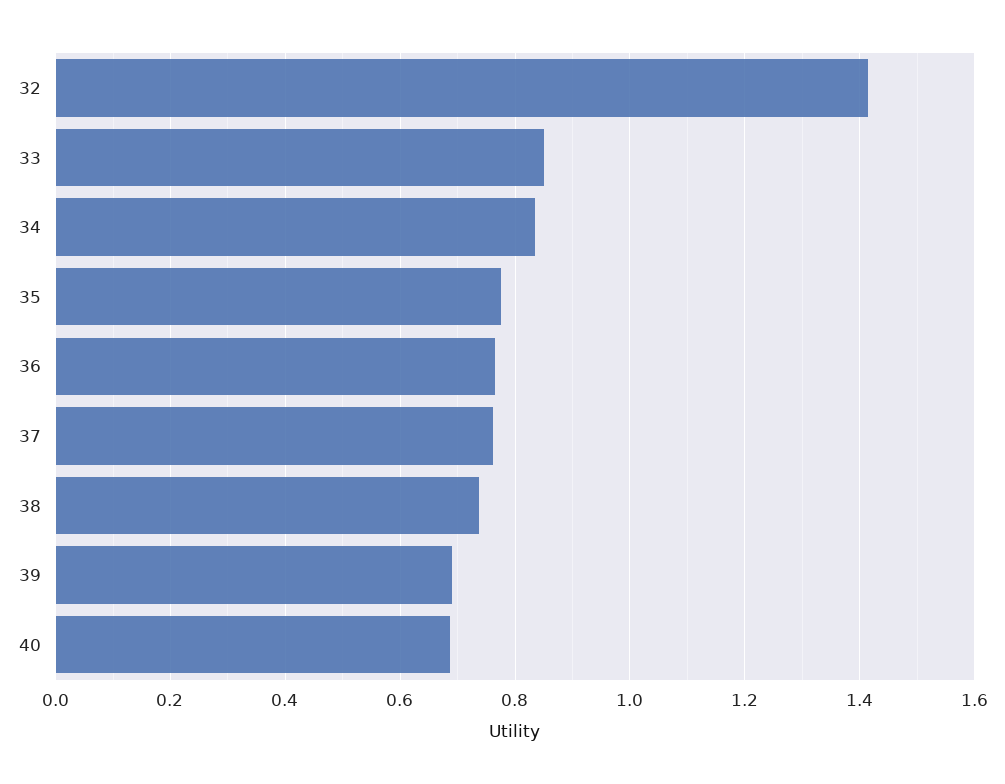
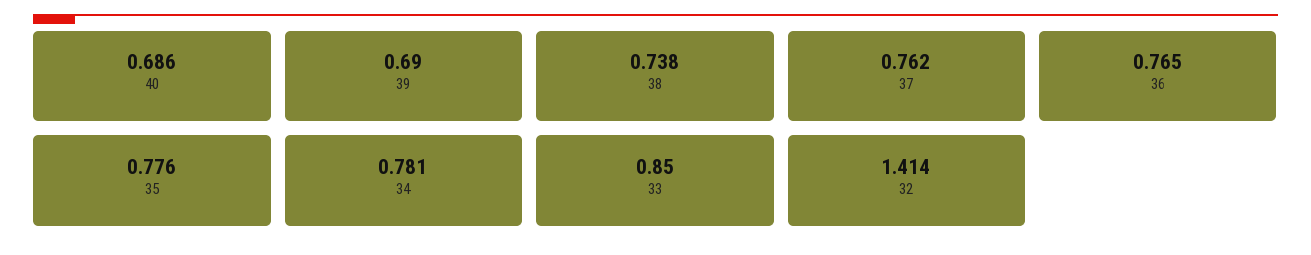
34: 0.84 -> 0.781

